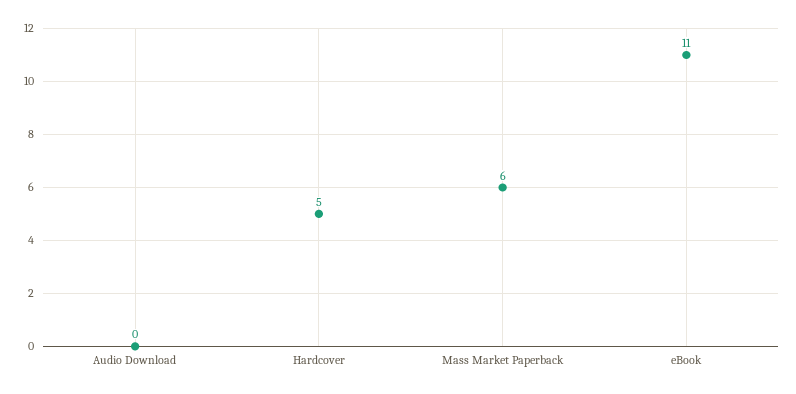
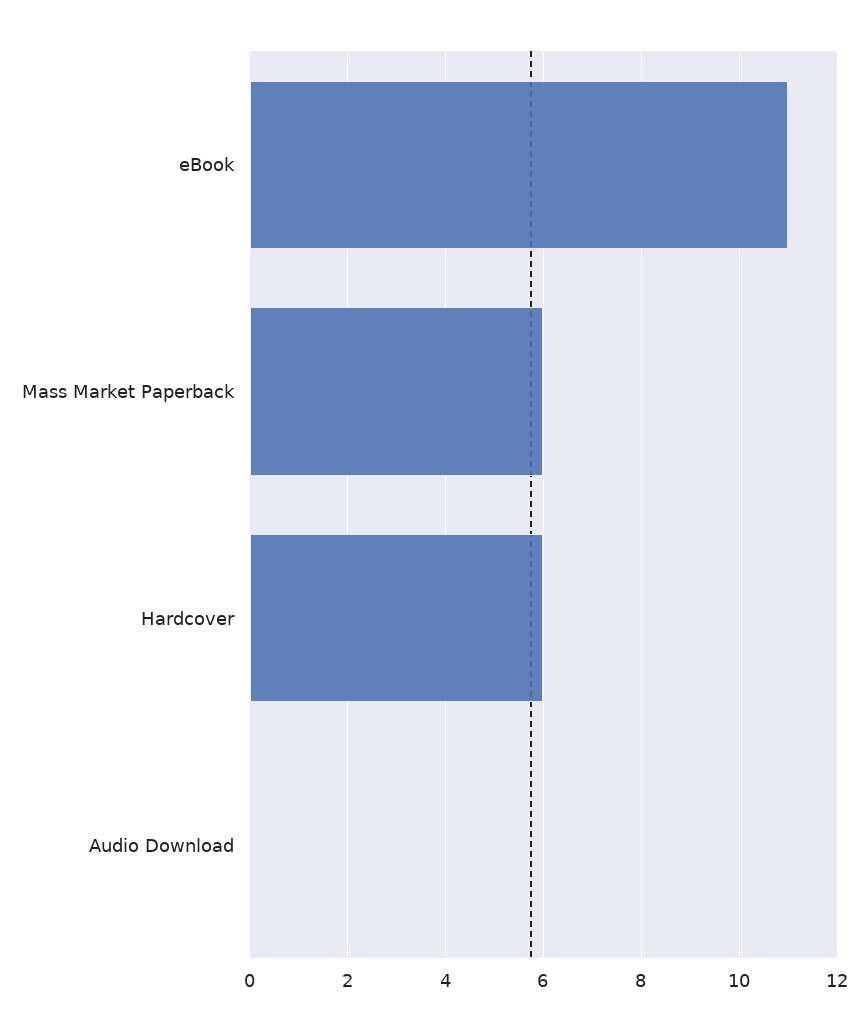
Hardcover: 5 -> 6

